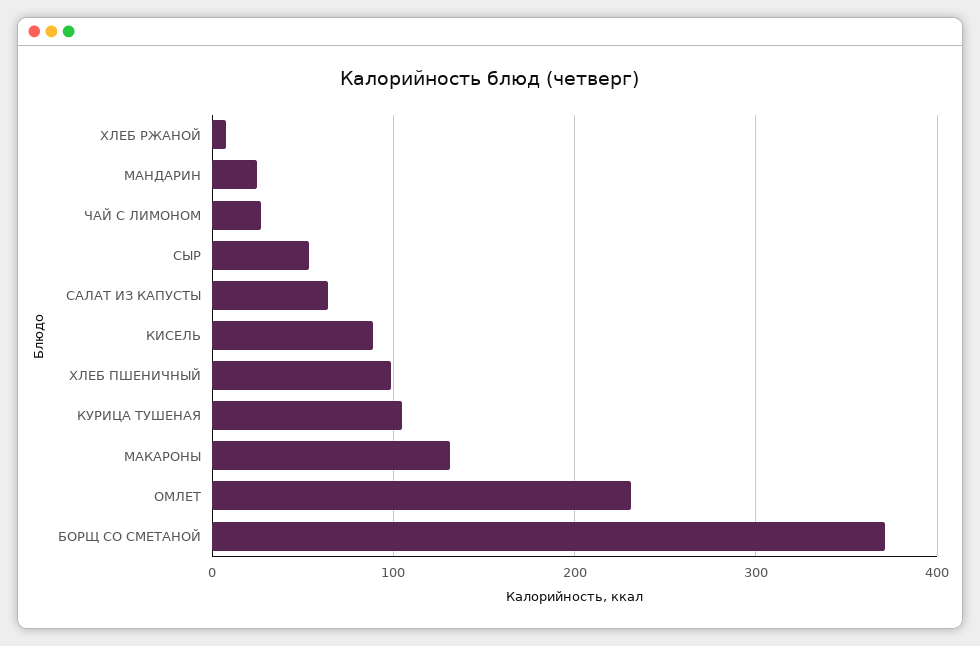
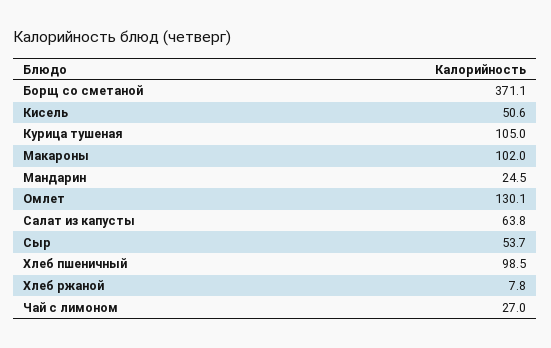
КИСЕЛЬ: 90 -> 50.6
МАКАРОНЫ: 130 -> 102
ОМЛЕТ: 230 -> 130.1

